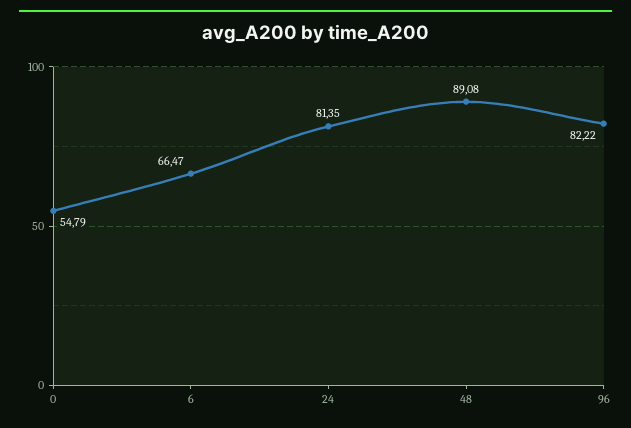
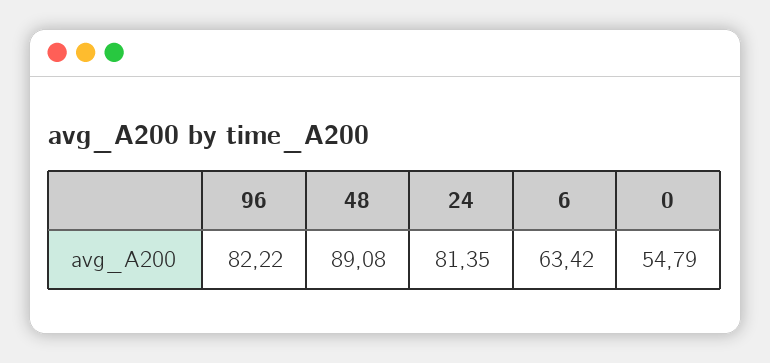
6: 66.47 -> 63.42

